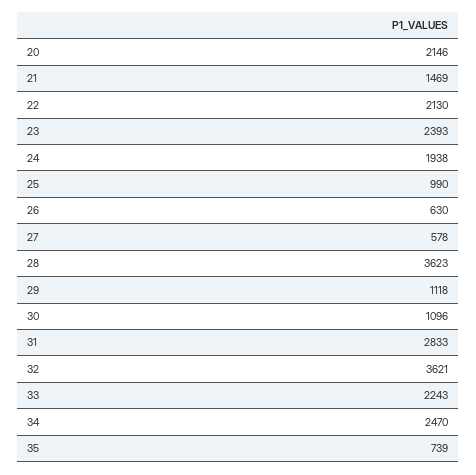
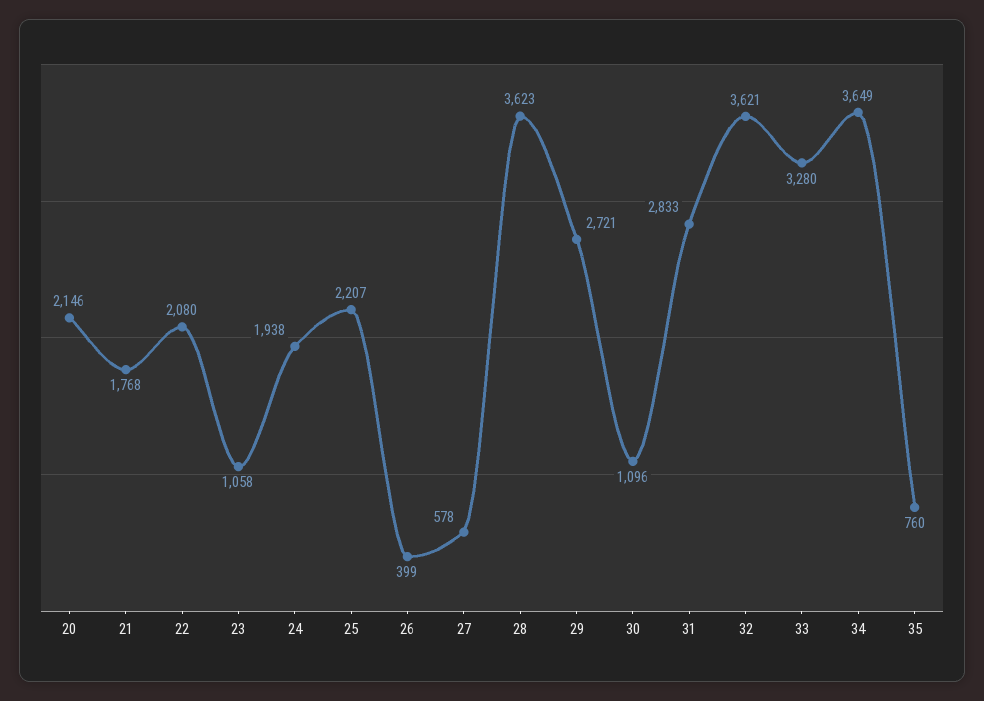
21: 1469 -> 1768
22: 2130 -> 2080
23: 2393 -> 1058
25: 990 -> 2207
26: 630 -> 399
29: 1118 -> 2721
33: 2243 -> 3280
34: 2470 -> 3649
35: 739 -> 760

